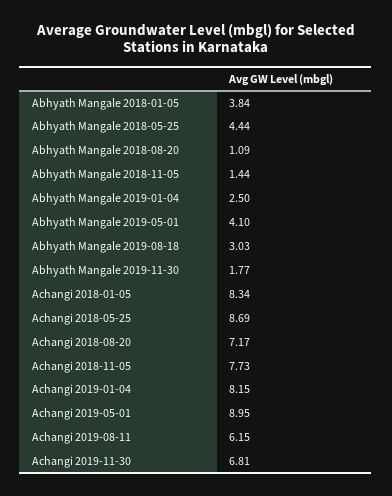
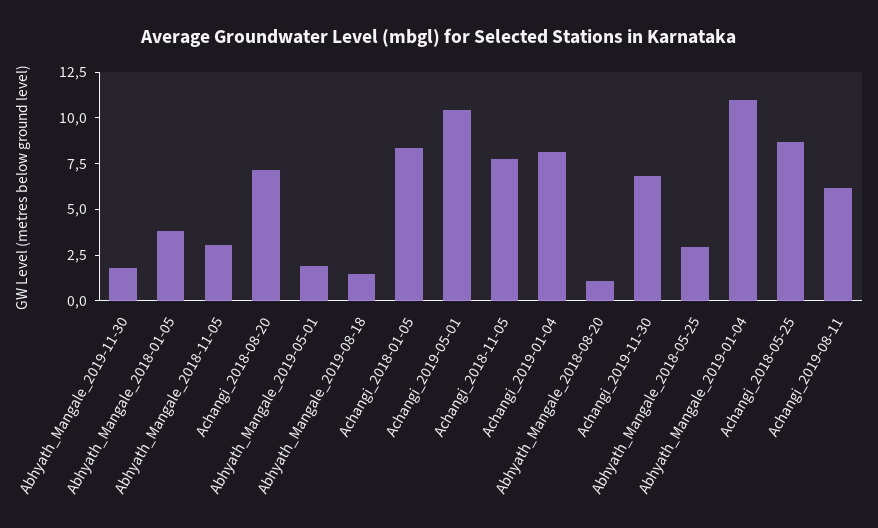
Abhyath Mangale 2018-05-25: 4.44 -> 3
Abhyath Mangale 2018-11-05: 1.44 -> 3
Abhyath Mangale 2019-01-04: 2.5 -> 11
Abhyath Mangale 2019-05-01: 4.1 -> 2
Abhyath Mangale 2019-08-18: 3.03 -> 1.5
Achangi 2019-05-01: 8.95 -> 10.5

